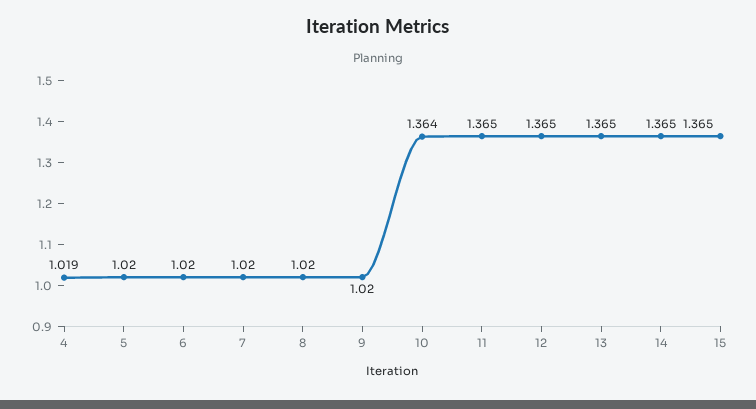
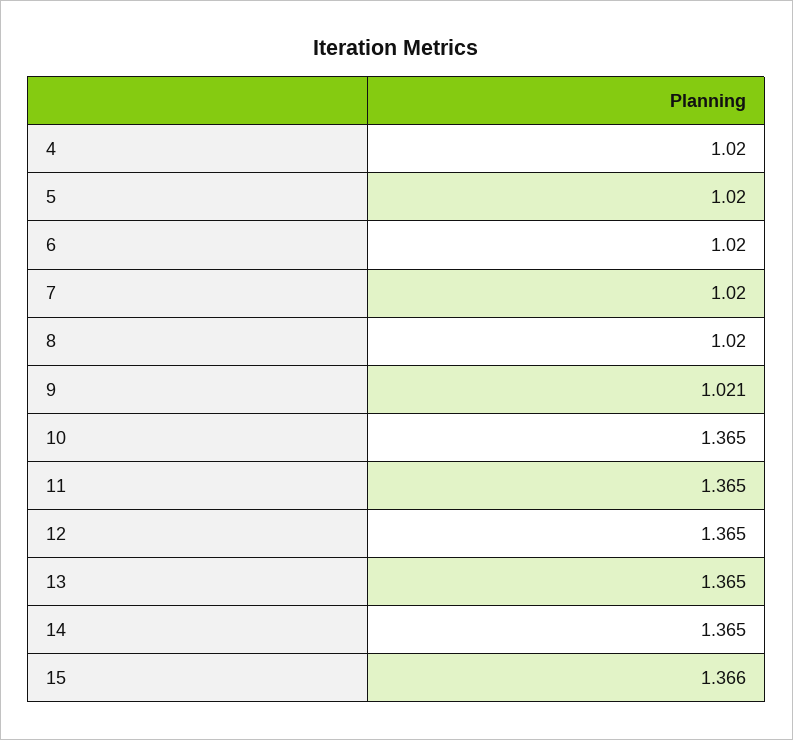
4: 1.019 -> 1.02
9: 1.02 -> 1.021
10: 1.364 -> 1.365
15: 1.365 -> 1.366

